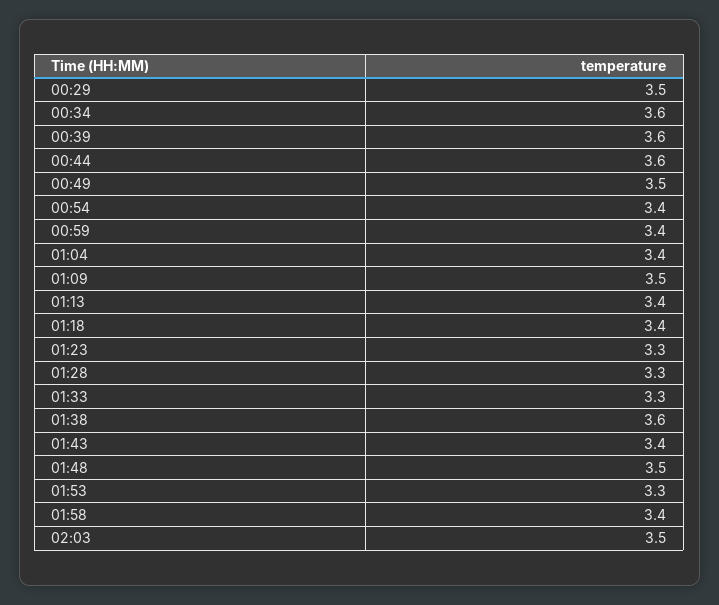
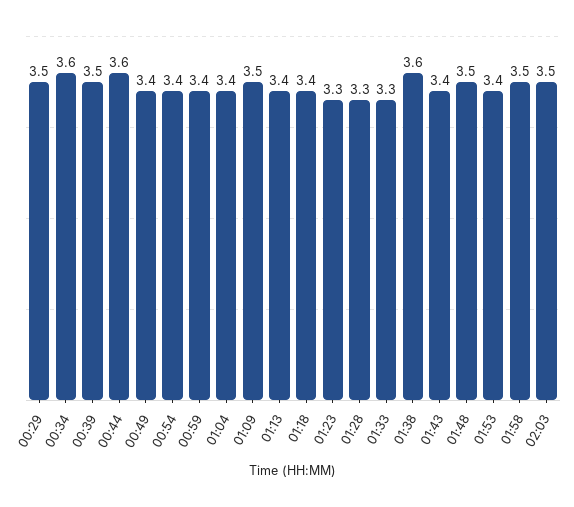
00:39: 3.6 -> 3.5
00:49: 3.5 -> 3.4
01:53: 3.3 -> 3.4
01:58: 3.4 -> 3.5

